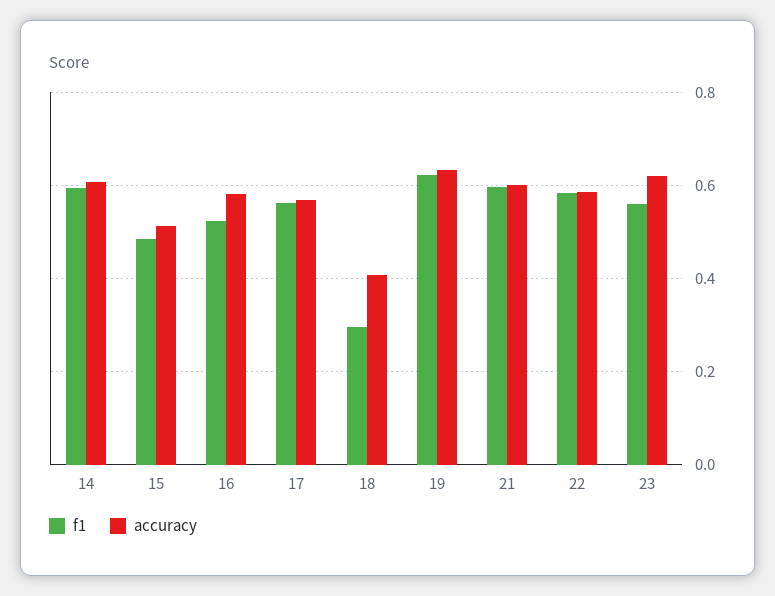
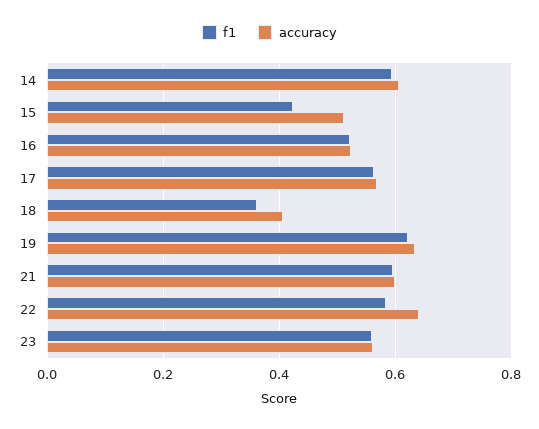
f1, 15: 0.48 -> 0.42
accuracy, 16: 0.58 -> 0.52
f1, 18: 0.3 -> 0.36
accuracy, 22: 0.58 -> 0.64
accuracy, 23: 0.62 -> 0.56

